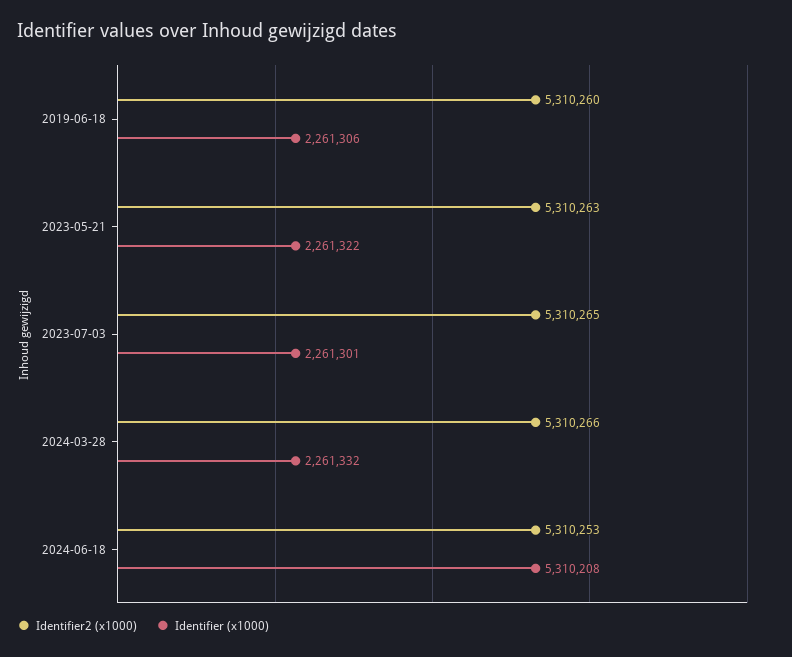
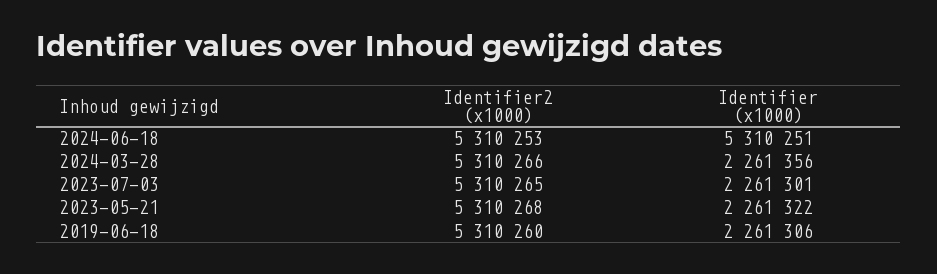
Identifier2 (x1000), 2023-05-21: 5310263 -> 5310268
Identifier (x1000), 2024-03-28: 2261332 -> 2261356
Identifier (x1000), 2024-06-18: 5310208 -> 5310251

